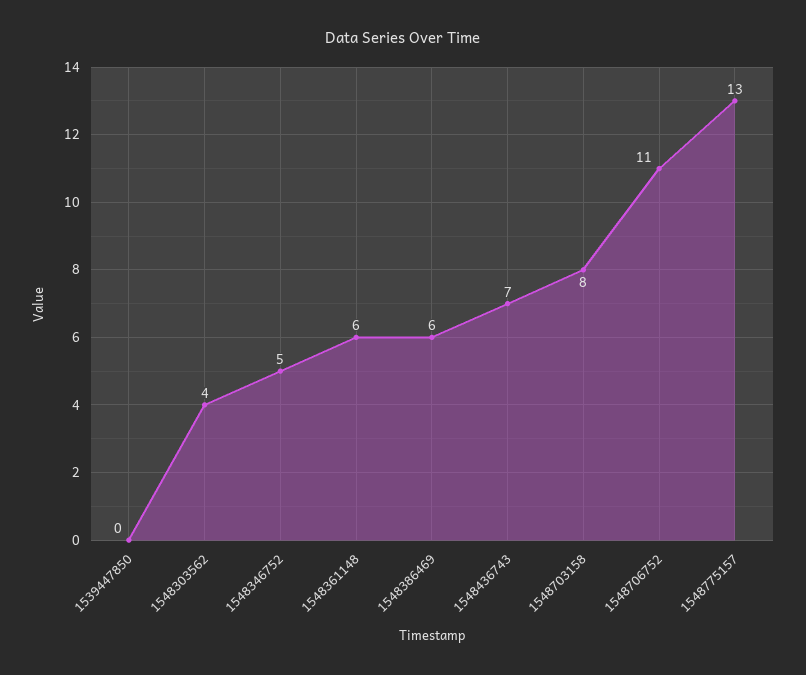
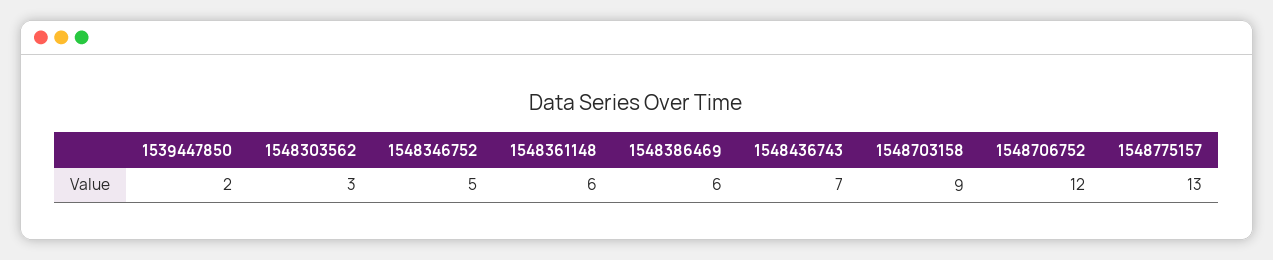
1539447850: 0 -> 2
1548303562: 4 -> 3
1548703158: 8 -> 9
1548706752: 11 -> 12

